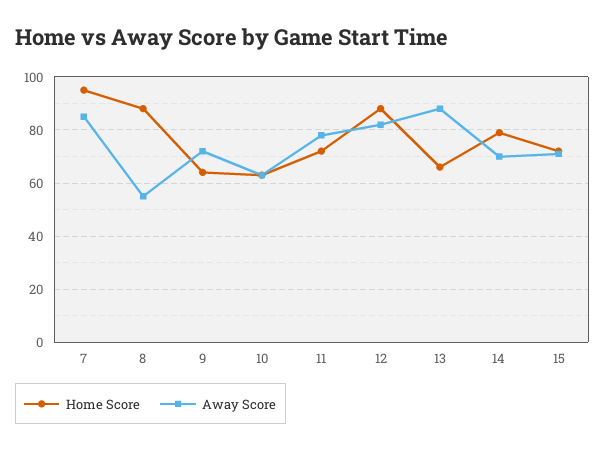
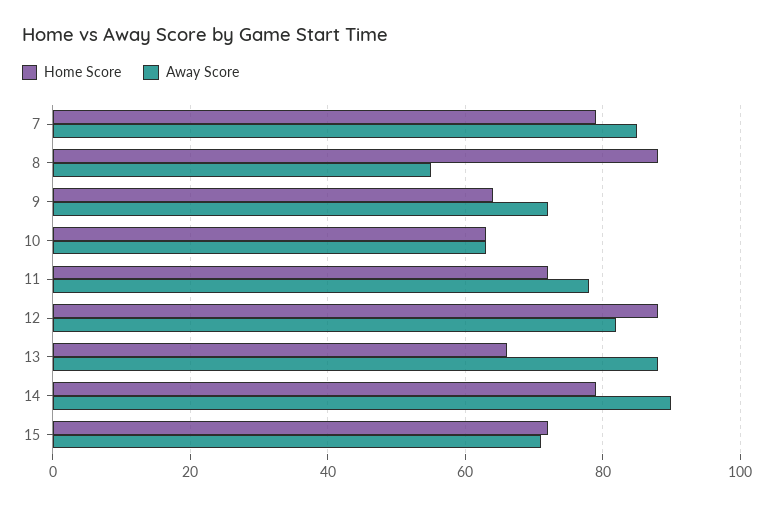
Home Score, 7: 95 -> 80
Away Score, 14: 70 -> 90

